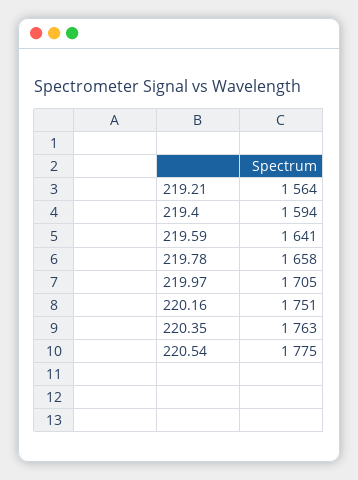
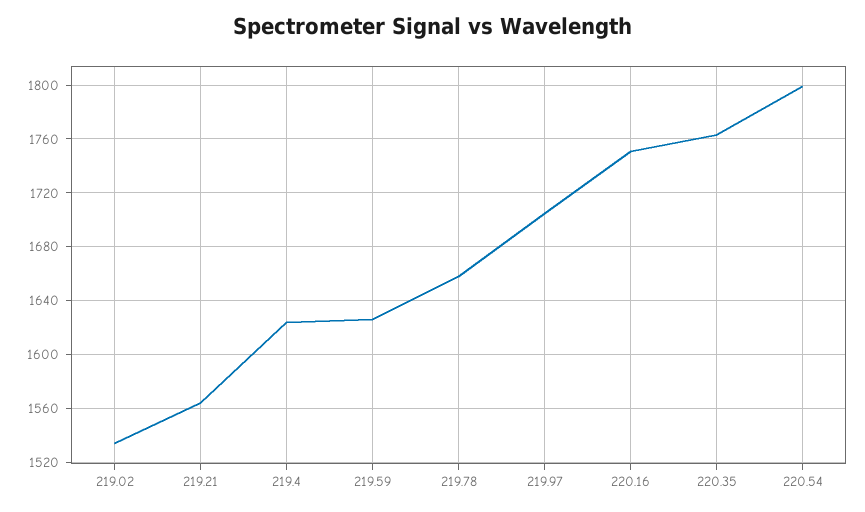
219.4: 1594 -> 1625
219.59: 1641 -> 1625
220.54: 1775 -> 1800
219.02: none -> 1535

